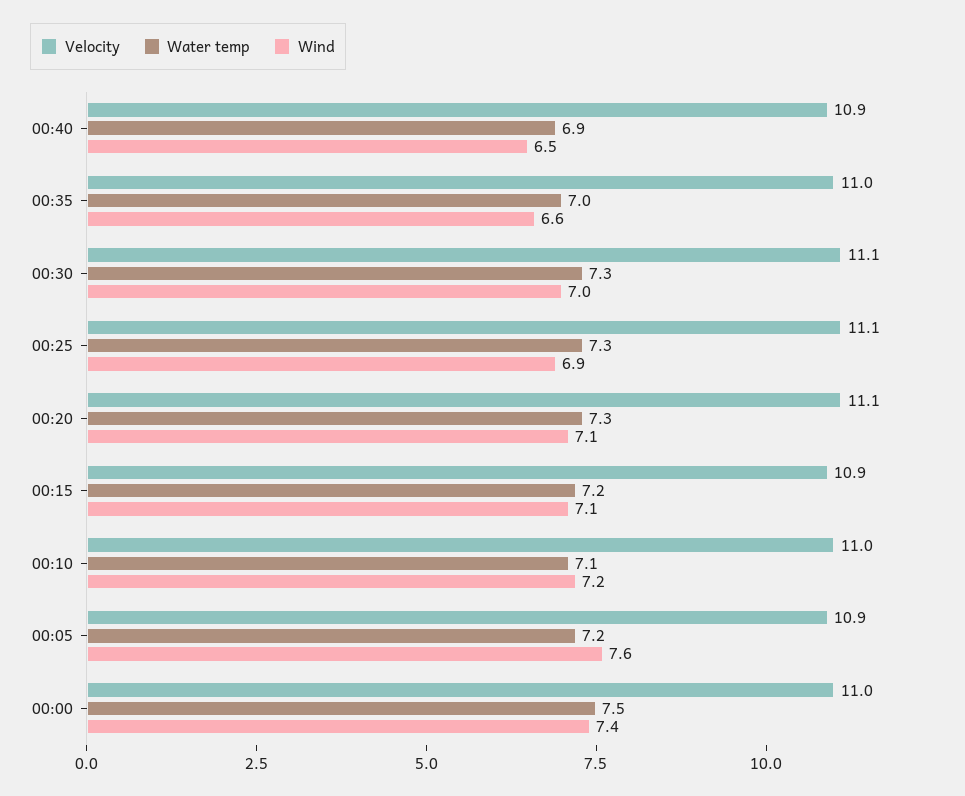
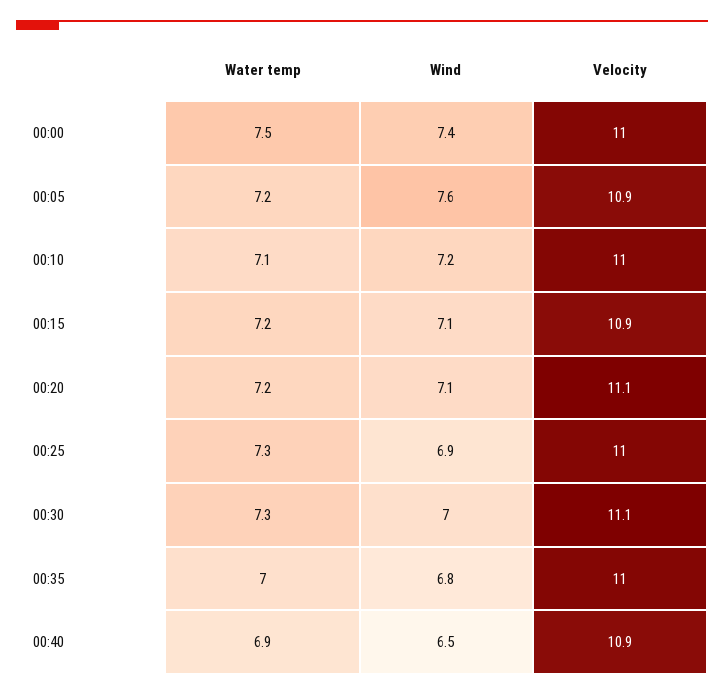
Wind, 00:35: 6.6 -> 6.8
Velocity, 00:25: 11.1 -> 11
Water temp, 00:20: 7.3 -> 7.2

